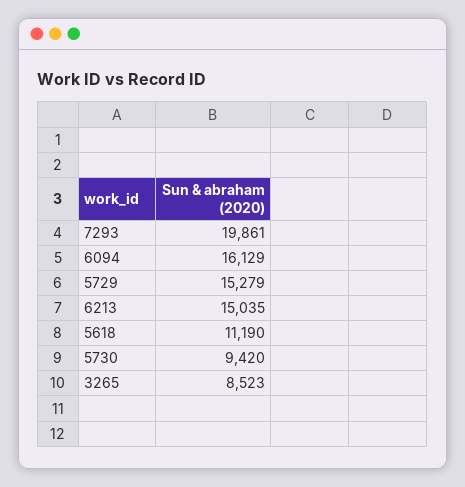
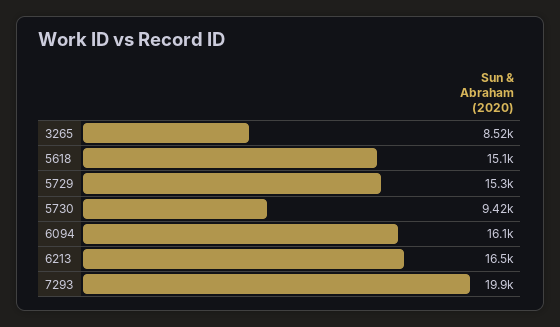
6213: 15035 -> 16500
5618: 11190 -> 15100

